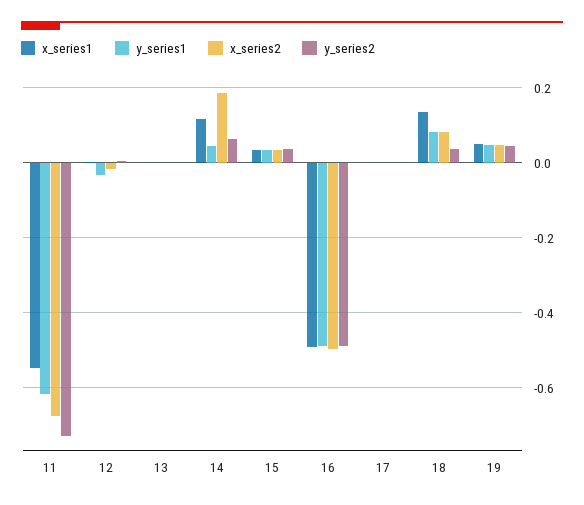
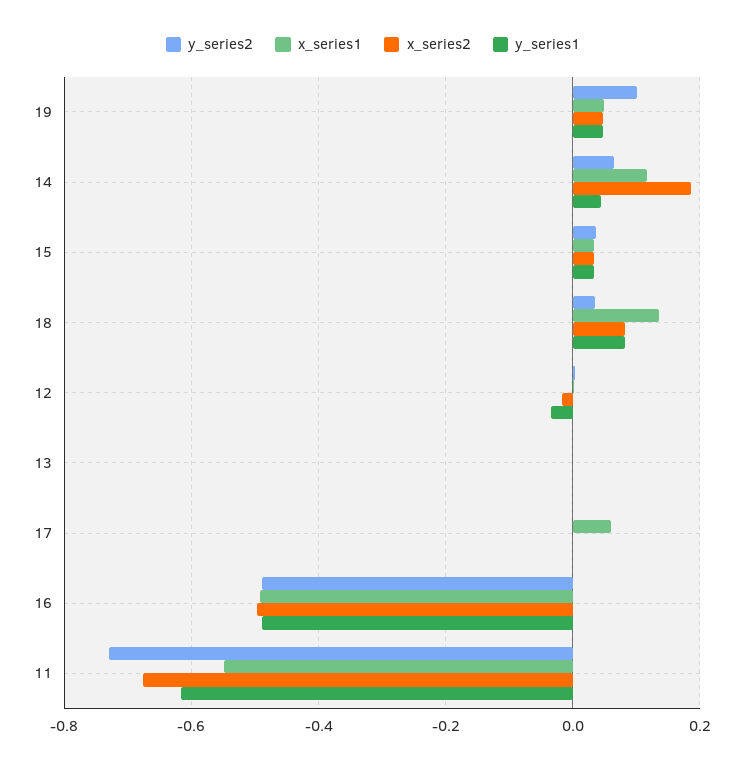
x_series1, 17: 0 -> 0.06
y_series2, 19: 0.04 -> 0.1

